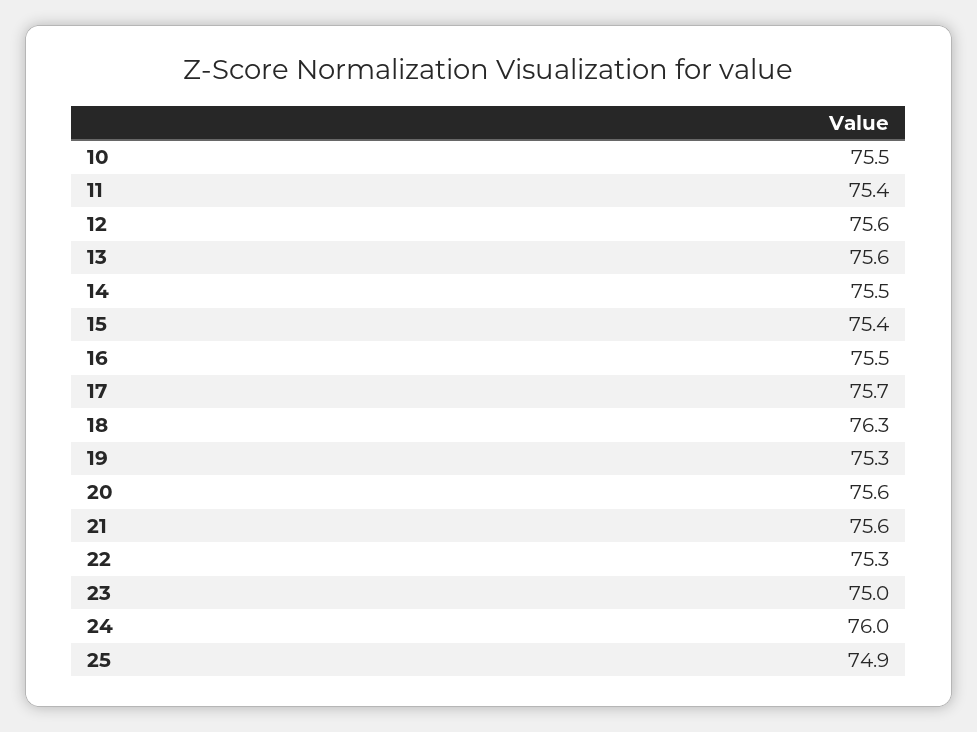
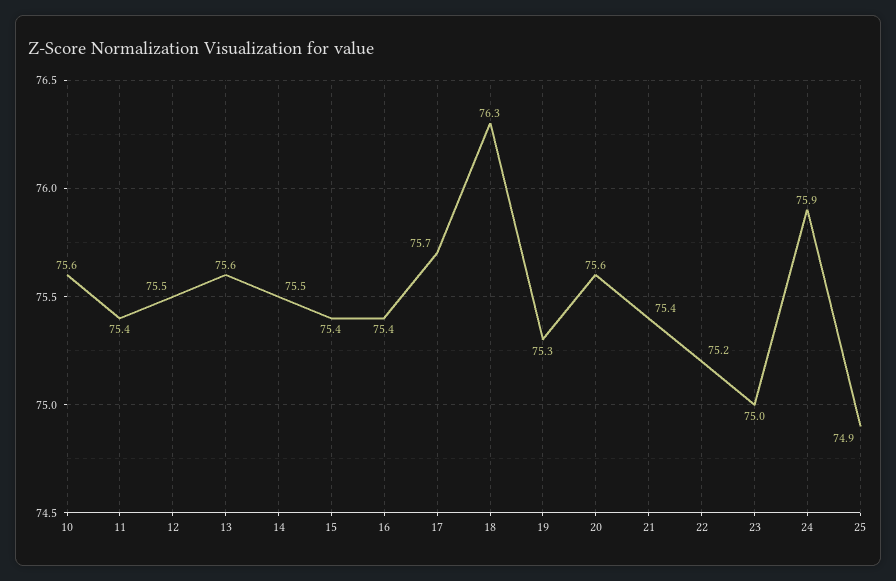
10: 75.5 -> 75.6
12: 75.6 -> 75.5
16: 75.5 -> 75.4
21: 75.6 -> 75.4
22: 75.3 -> 75.2
24: 76 -> 75.9

